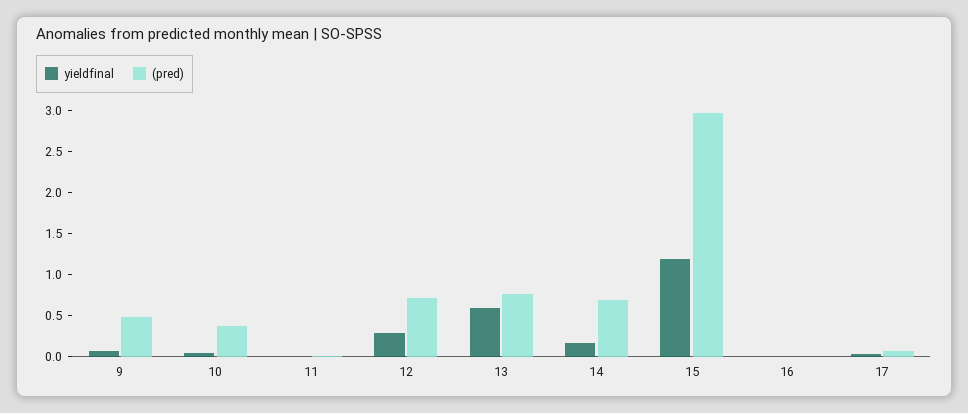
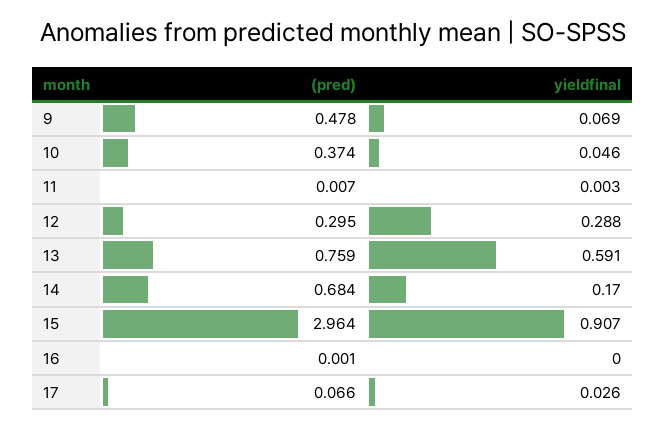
(pred), 12: 0.7 -> 0.295
yieldfinal, 15: 1.2 -> 0.907

